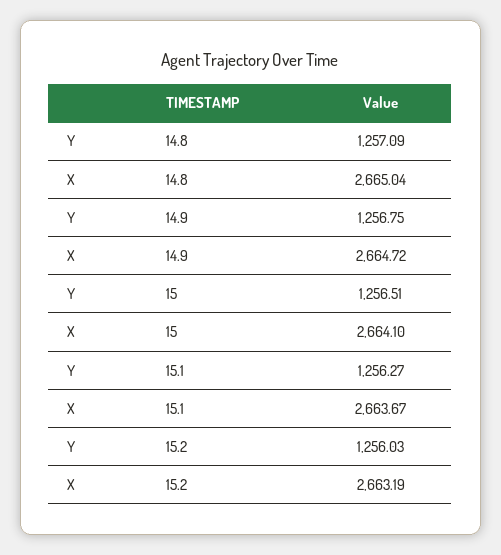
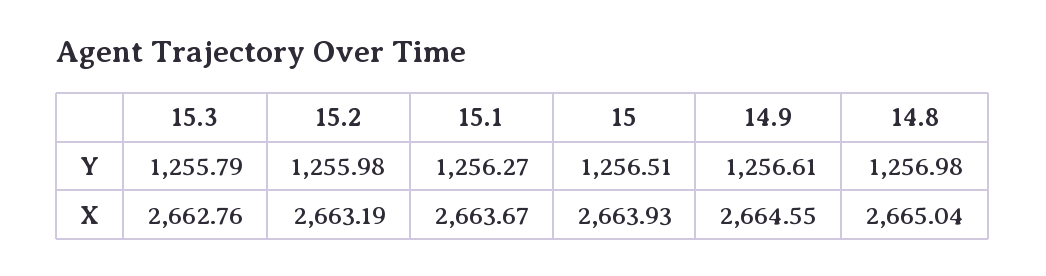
Y, 14.8: 1257.09 -> 1256.98
Y, 14.9: 1256.75 -> 1256.61
X, 14.9: 2664.72 -> 2664.55
X, 15: 2664.1 -> 2663.93
Y, 15.2: 1256.03 -> 1255.98
Y, 15.3: none -> 1255.79
X, 15.3: none -> 2662.76

